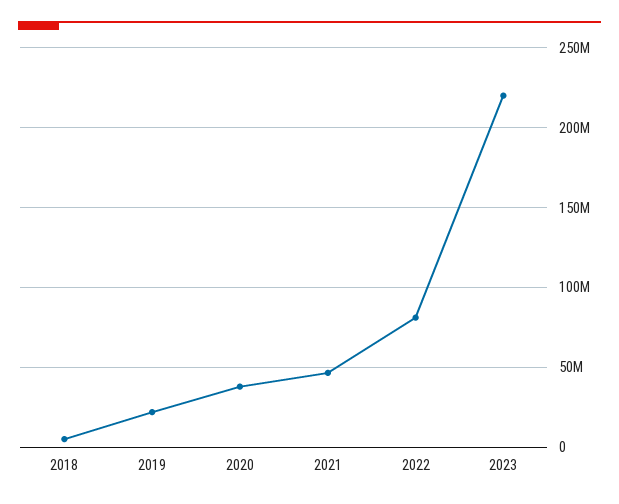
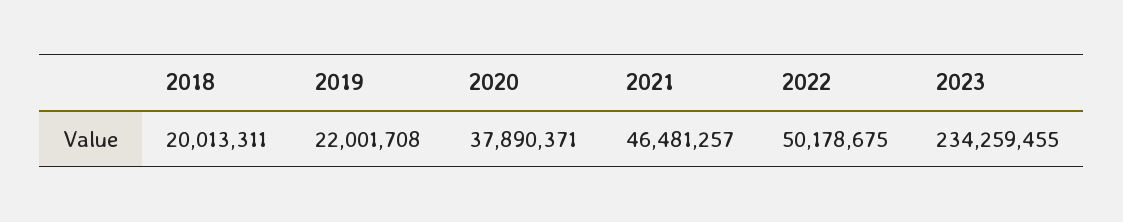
2018: 5000000 -> 20013311
2022: 80000000 -> 50178675
2023: 220000000 -> 234259455

